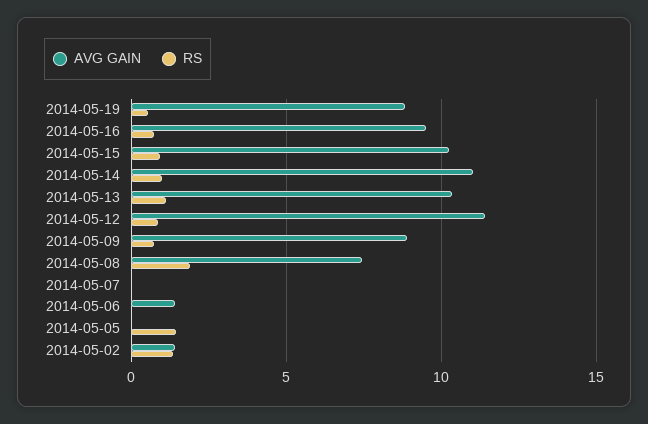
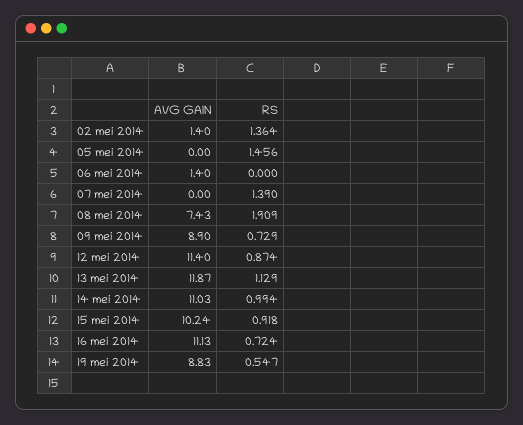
AVG GAIN, 2014-05-16: 9.5 -> 11.13
AVG GAIN, 2014-05-13: 10.5 -> 11.87
RS, 2014-05-07: 0 -> 1.39

